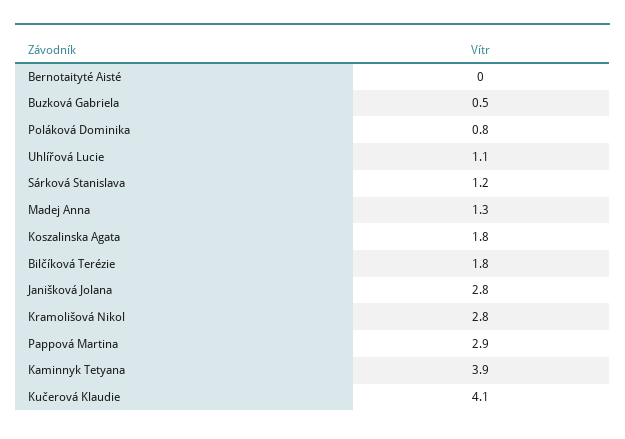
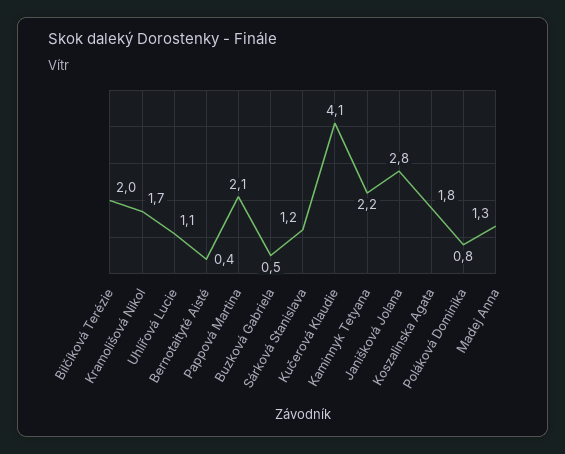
Bernotaityté Aisté: 0 -> 0.4
Bilčíková Terézie: 1.8 -> 2
Kramolišová Nikol: 2.8 -> 1.7
Pappová Martina: 2.9 -> 2.1
Kaminnyk Tetyana: 3.9 -> 2.2

